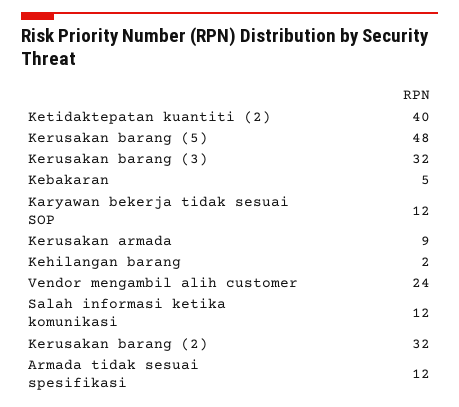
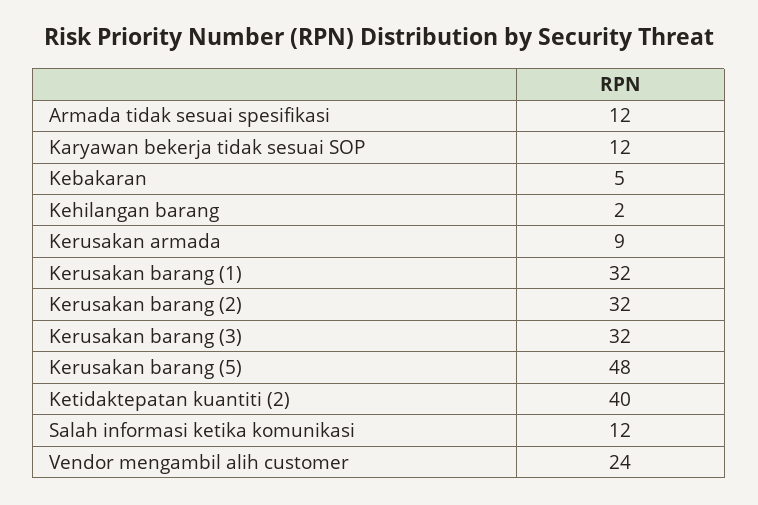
Kerusakan barang (1): none -> 32

